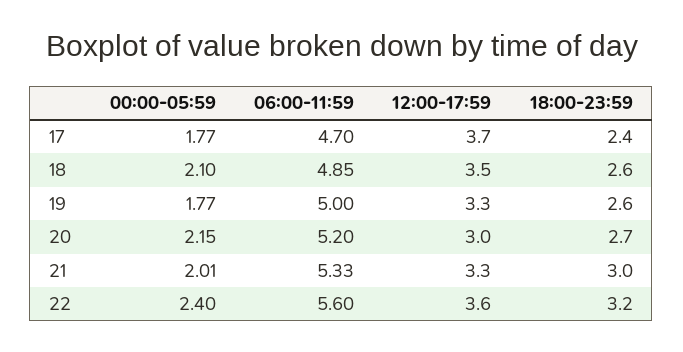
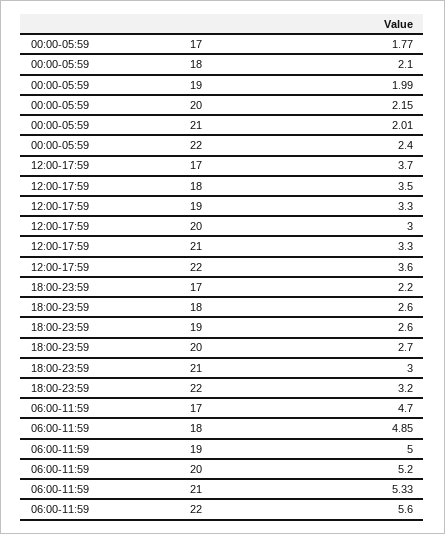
18:00-23:59, 17: 2.4 -> 2.2
00:00-05:59, 19: 1.77 -> 1.99

